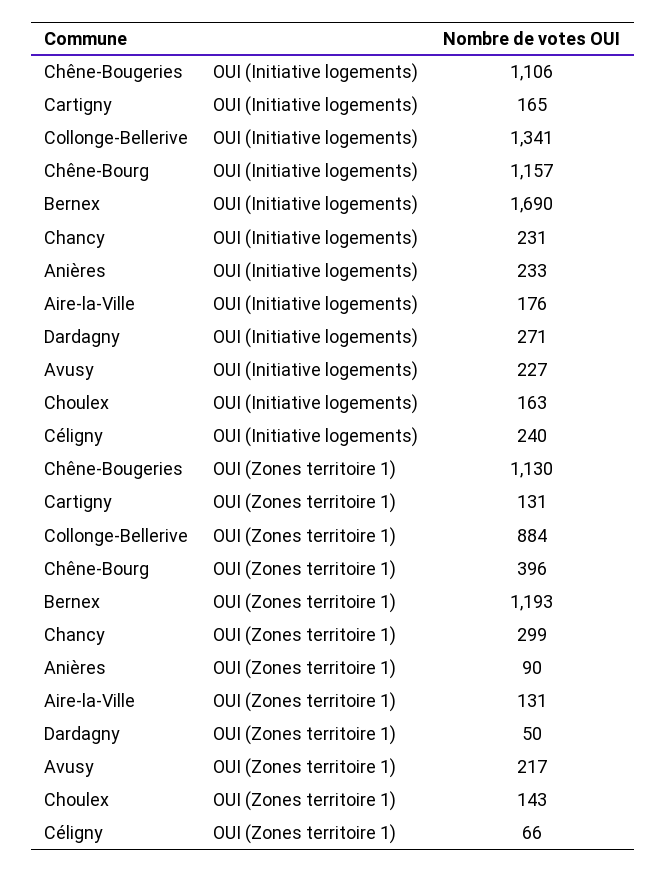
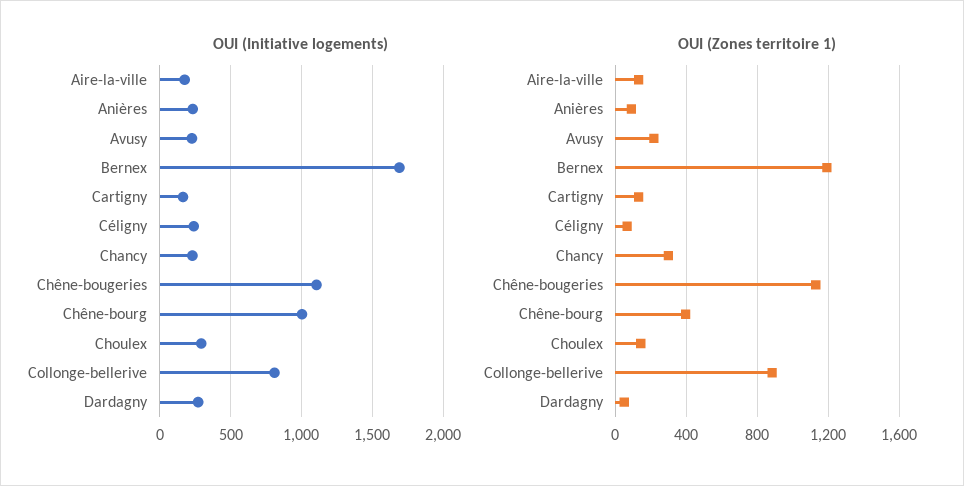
OUI (Initiative logements), Collonge-Bellerive: 1341 -> 800
OUI (Initiative logements), Chêne-Bourg: 1157 -> 1000
OUI (Initiative logements), Choulex: 163 -> 300

